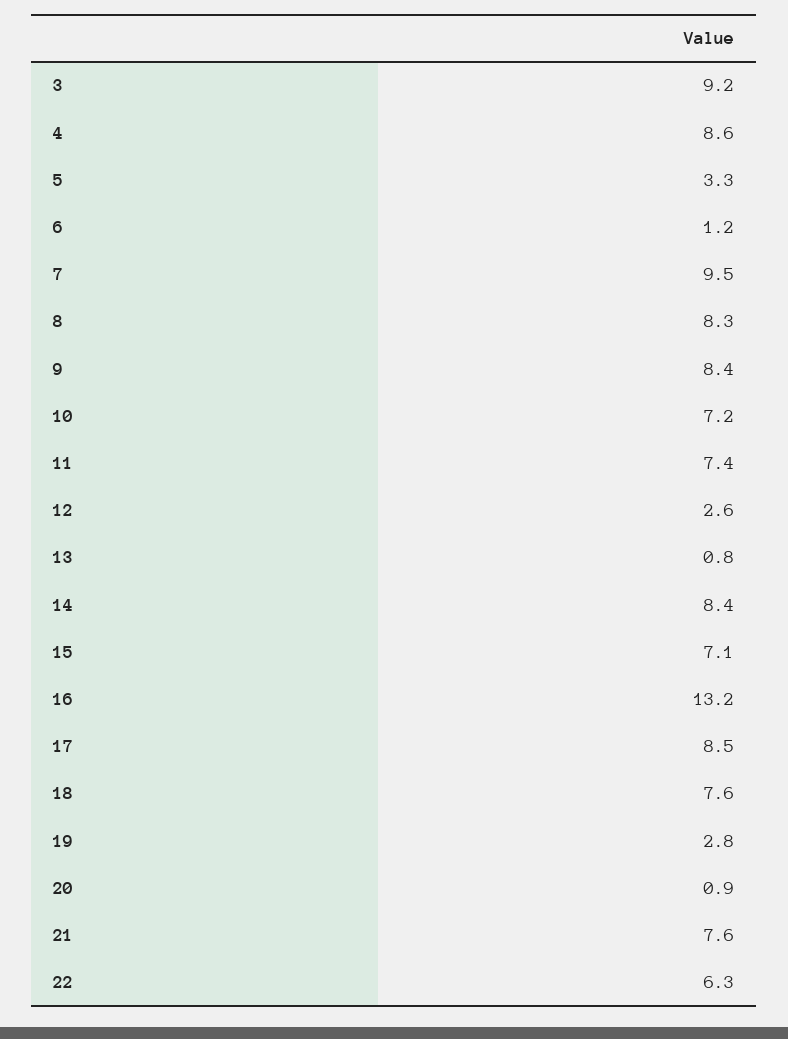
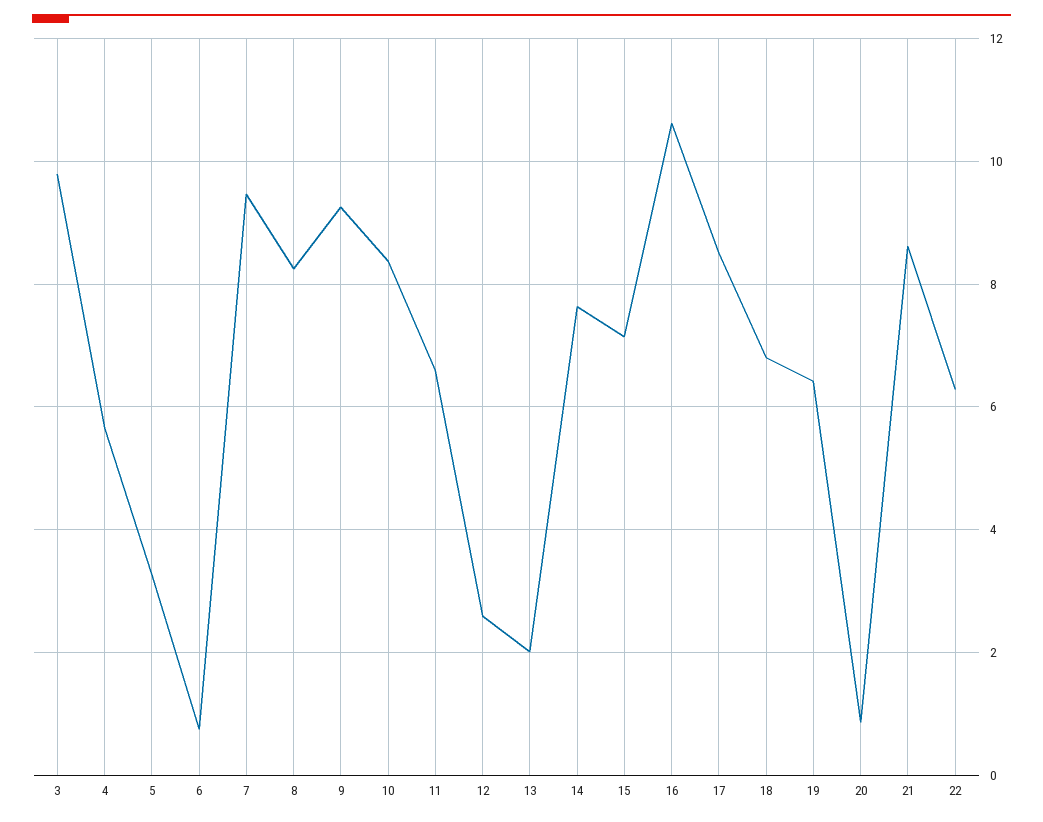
3: 9.2 -> 9.8
4: 8.6 -> 5.6
6: 1.2 -> 0.8
9: 8.4 -> 9.2
10: 7.2 -> 8.4
11: 7.4 -> 6.6
13: 0.8 -> 2
14: 8.4 -> 7.6
16: 13.2 -> 10.6
18: 7.6 -> 6.8
19: 2.8 -> 6.4
21: 7.6 -> 8.6

